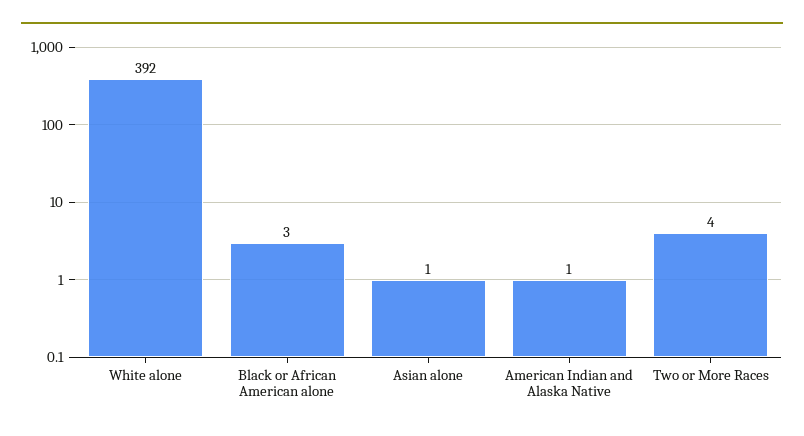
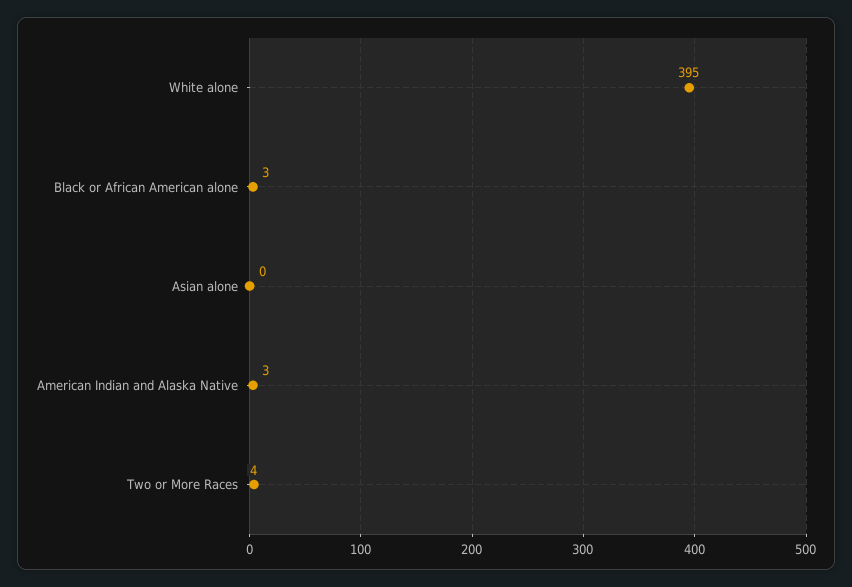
White alone: 392 -> 395
Asian alone: 1 -> 0
American Indian and Alaska Native: 1 -> 3

